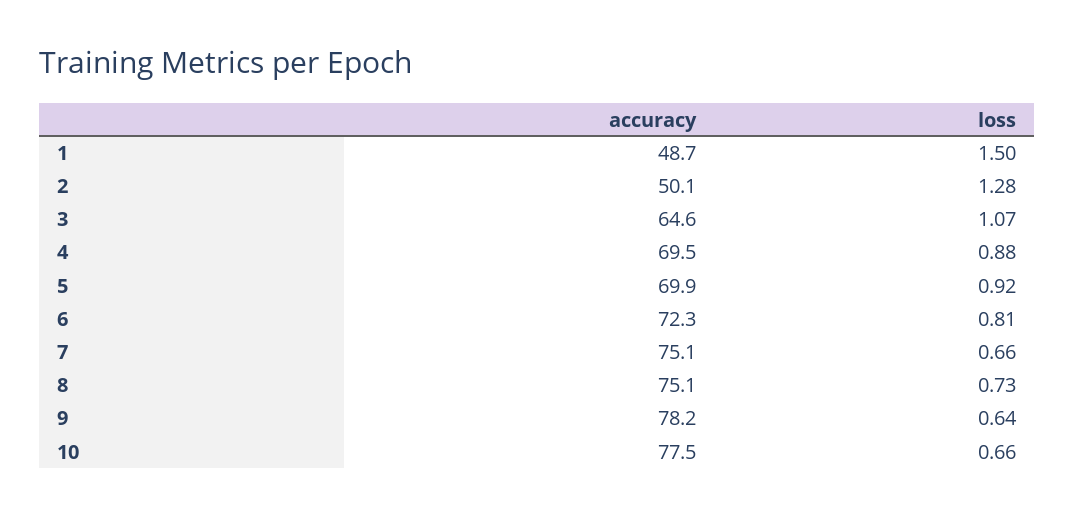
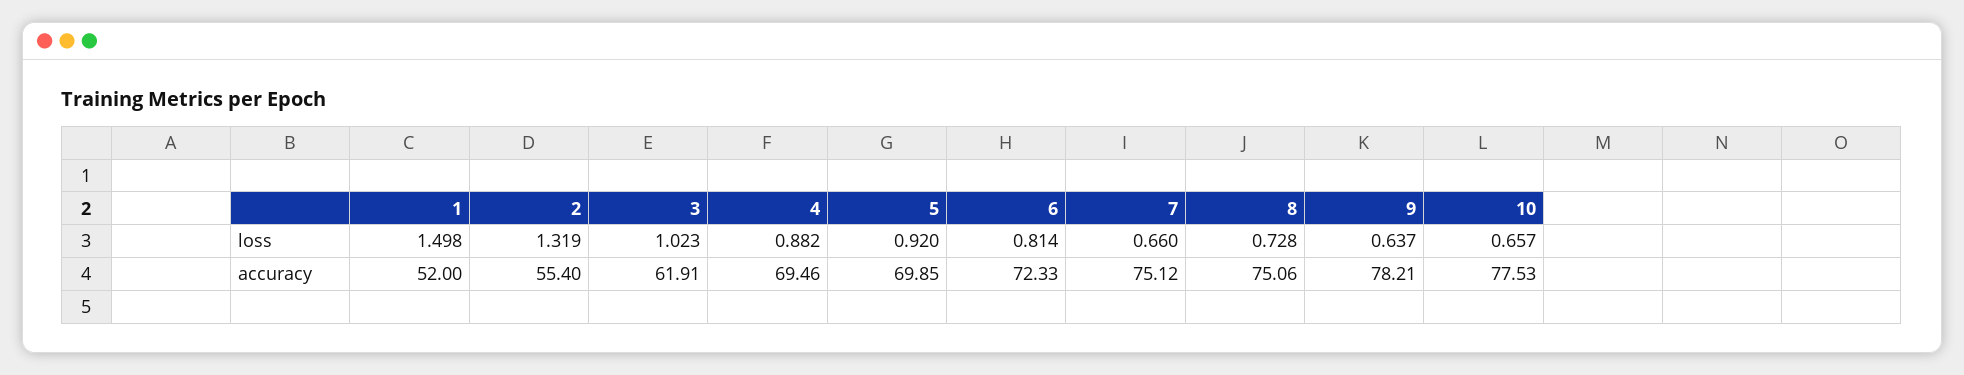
accuracy, 1: 48.7 -> 52
accuracy, 2: 50.1 -> 55.4
loss, 2: 1.28 -> 1.319
accuracy, 3: 64.6 -> 61.91
loss, 3: 1.07 -> 1.023

